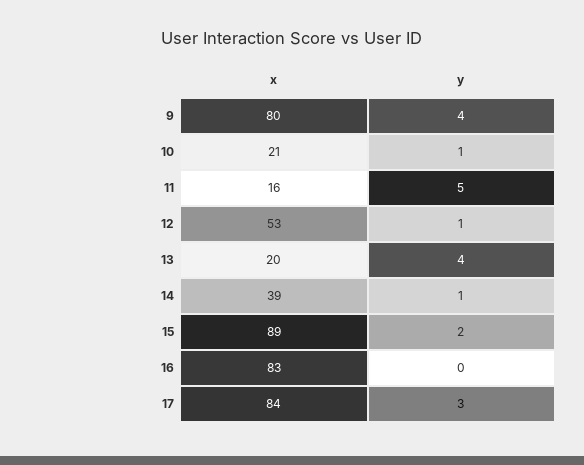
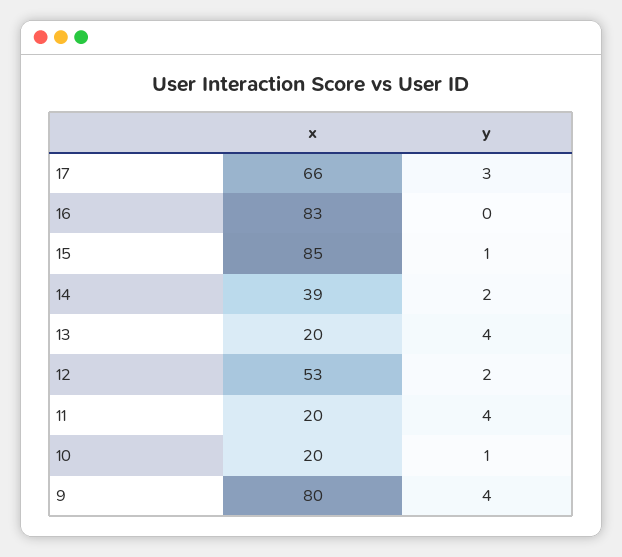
x, 10: 21 -> 20
x, 11: 16 -> 20
y, 11: 5 -> 4
y, 12: 1 -> 2
y, 14: 1 -> 2
x, 15: 89 -> 85
y, 15: 2 -> 1
x, 17: 84 -> 66

